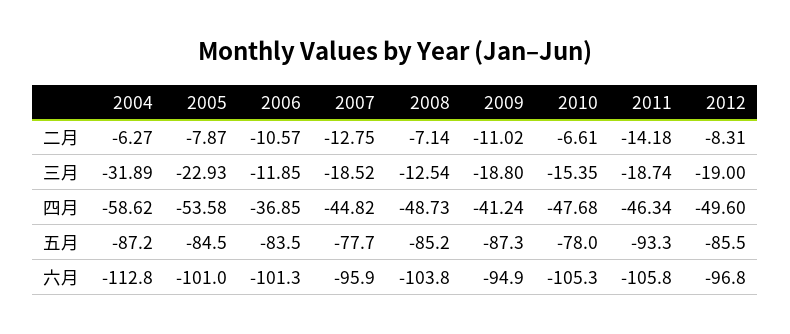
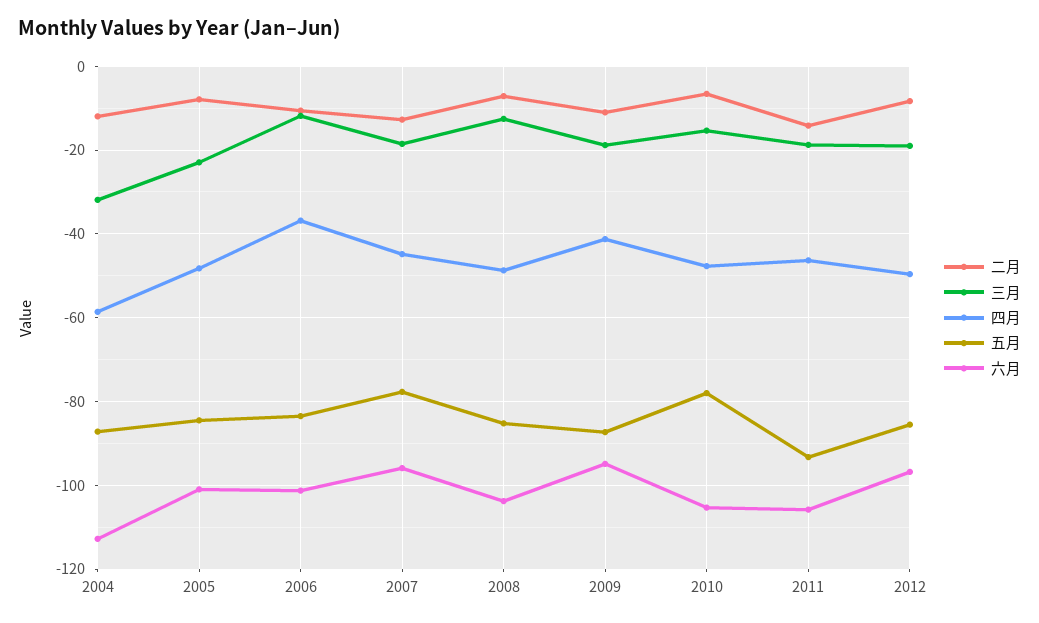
二月, 2004: -6.27 -> -12
四月, 2005: -53.58 -> -48

